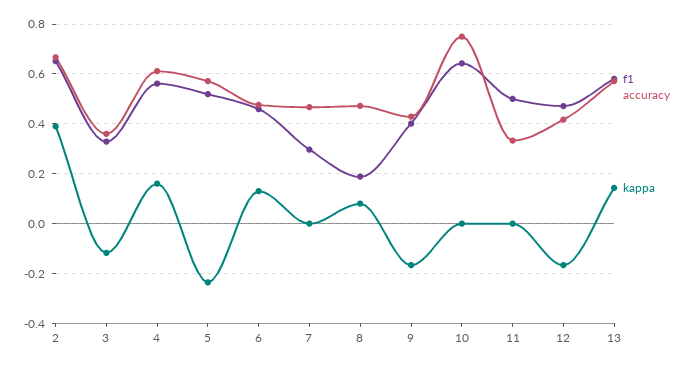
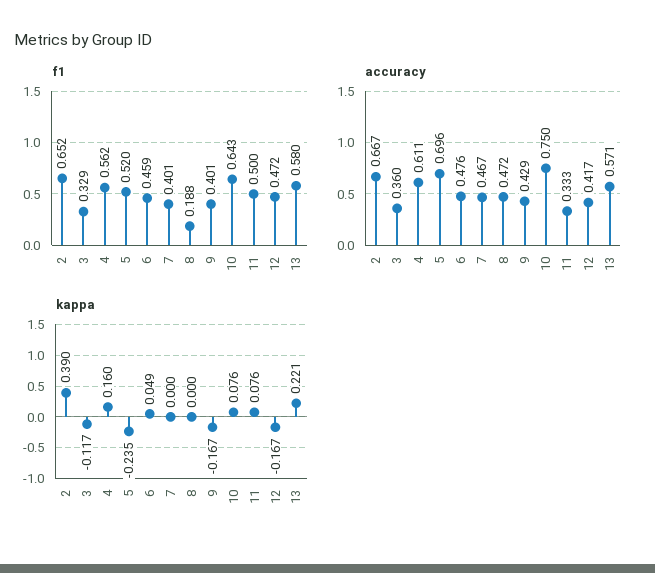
accuracy, 5: 0.575 -> 0.696
kappa, 6: 0.125 -> 0.049
f1, 7: 0.3 -> 0.401
kappa, 8: 0.075 -> 0
kappa, 10: 0 -> 0.076
kappa, 11: 0 -> 0.076
kappa, 13: 0.15 -> 0.221

